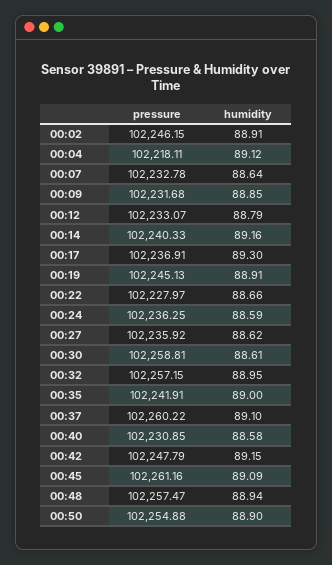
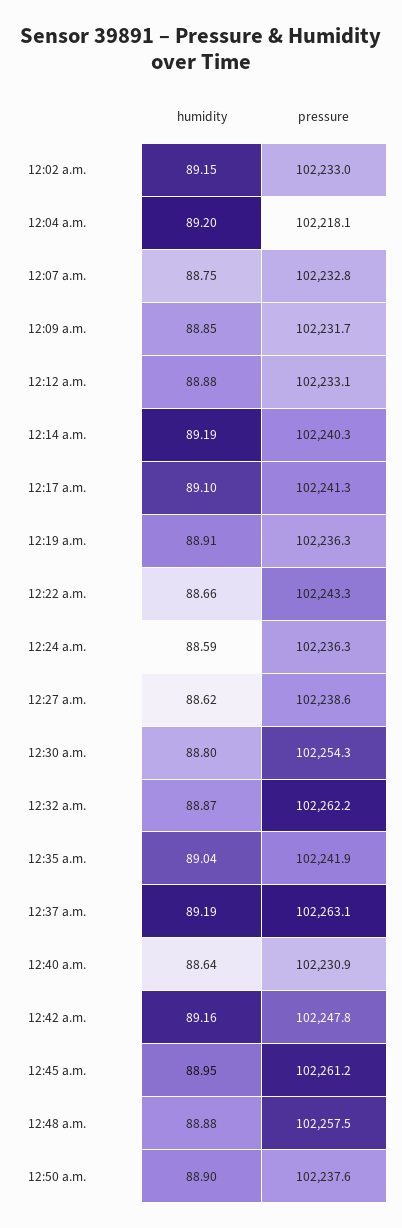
pressure, 00:02: 102246.15 -> 102233
humidity, 00:02: 88.91 -> 89.15
humidity, 00:04: 89.12 -> 89.2
humidity, 00:07: 88.64 -> 88.75
humidity, 00:12: 88.79 -> 88.88
humidity, 00:14: 89.16 -> 89.19
pressure, 00:17: 102236.91 -> 102241.3
humidity, 00:17: 89.3 -> 89.1
pressure, 00:19: 102245.13 -> 102236.3
pressure, 00:22: 102227.97 -> 102243.3
pressure, 00:27: 102235.92 -> 102238.6
pressure, 00:30: 102258.81 -> 102254.3
humidity, 00:30: 88.61 -> 88.8
pressure, 00:32: 102257.15 -> 102262.2
humidity, 00:32: 88.95 -> 88.87
humidity, 00:35: 89 -> 89.04
pressure, 00:37: 102260.22 -> 102263.1
humidity, 00:37: 89.1 -> 89.19
humidity, 00:40: 88.58 -> 88.64
humidity, 00:42: 89.15 -> 89.16
humidity, 00:45: 89.09 -> 88.95
humidity, 00:48: 88.94 -> 88.88
pressure, 00:50: 102254.88 -> 102237.6

